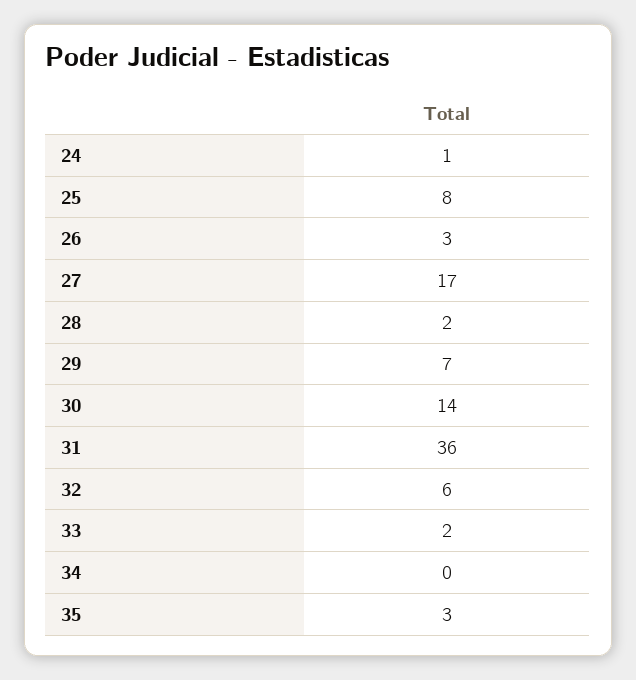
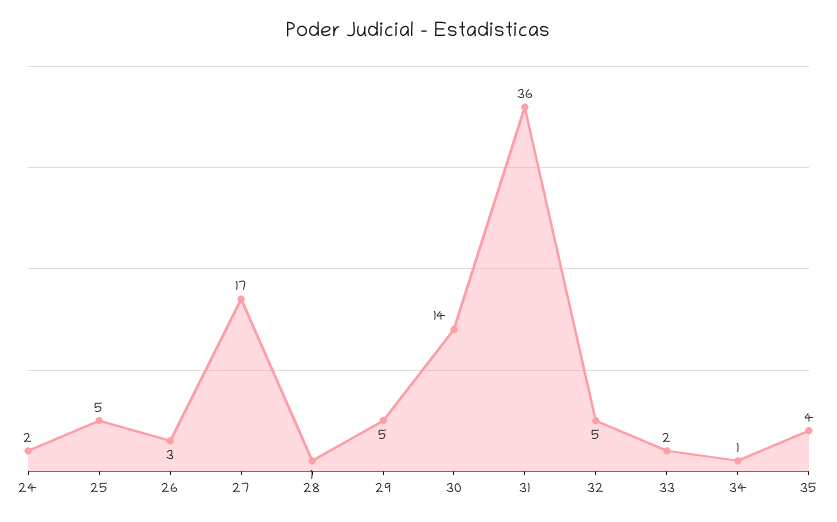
24: 1 -> 2
25: 8 -> 5
28: 2 -> 1
29: 7 -> 5
32: 6 -> 5
34: 0 -> 1
35: 3 -> 4

